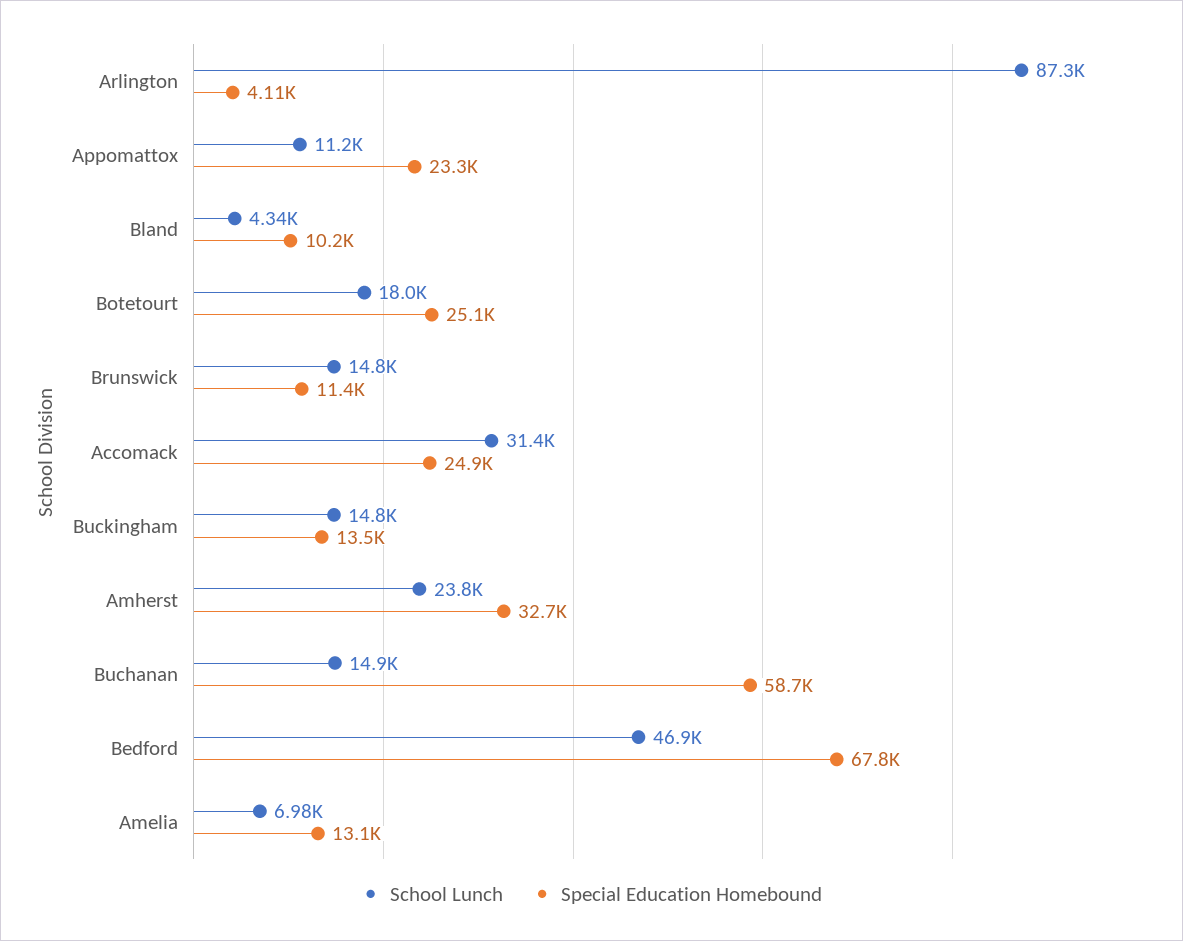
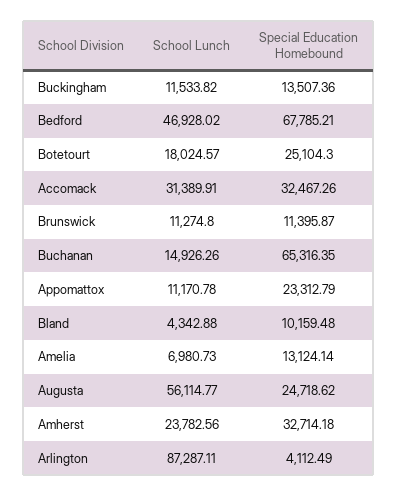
School Lunch, Brunswick: 14800 -> 11274.8
Special Education Homebound, Accomack: 24900 -> 32467.26
School Lunch, Buckingham: 14800 -> 11533.82
Special Education Homebound, Buchanan: 58700 -> 65316.35
School Lunch, Augusta: none -> 56114.77
Special Education Homebound, Augusta: none -> 24718.62

